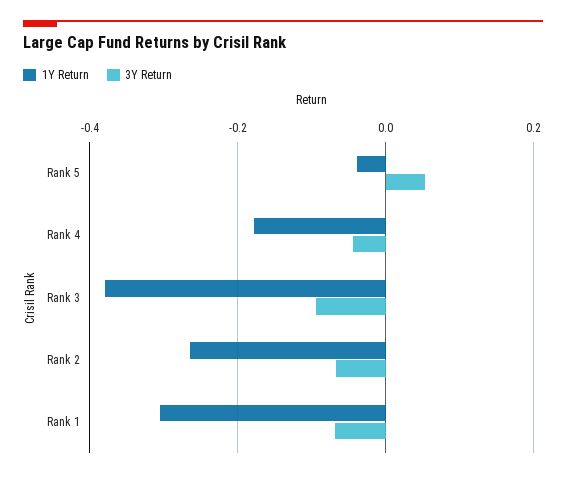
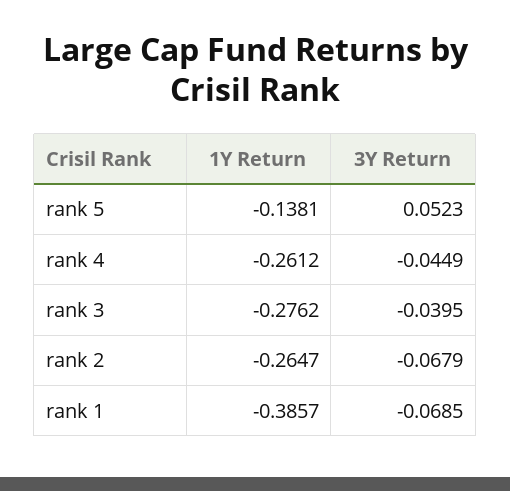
1Y Return, Rank 5: -0.04 -> -0.1381
1Y Return, Rank 4: -0.18 -> -0.2612
1Y Return, Rank 3: -0.38 -> -0.2762
3Y Return, Rank 3: -0.1 -> -0.0395
1Y Return, Rank 1: -0.3 -> -0.3857

